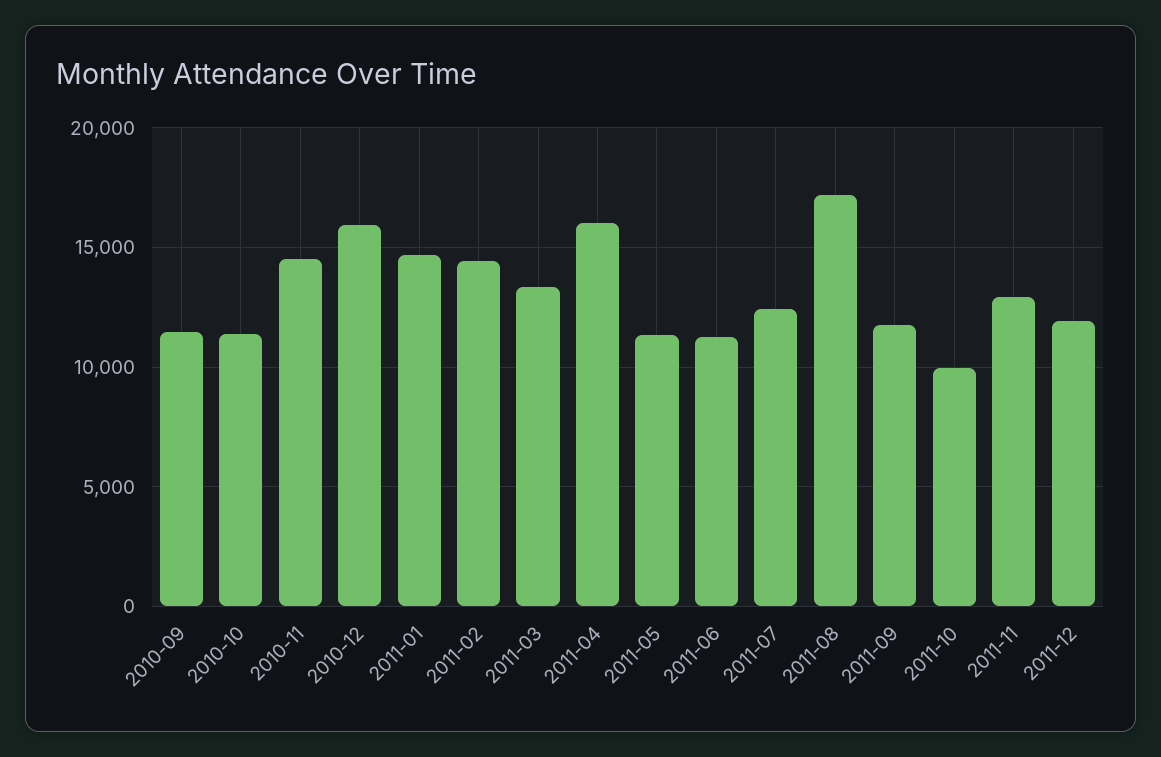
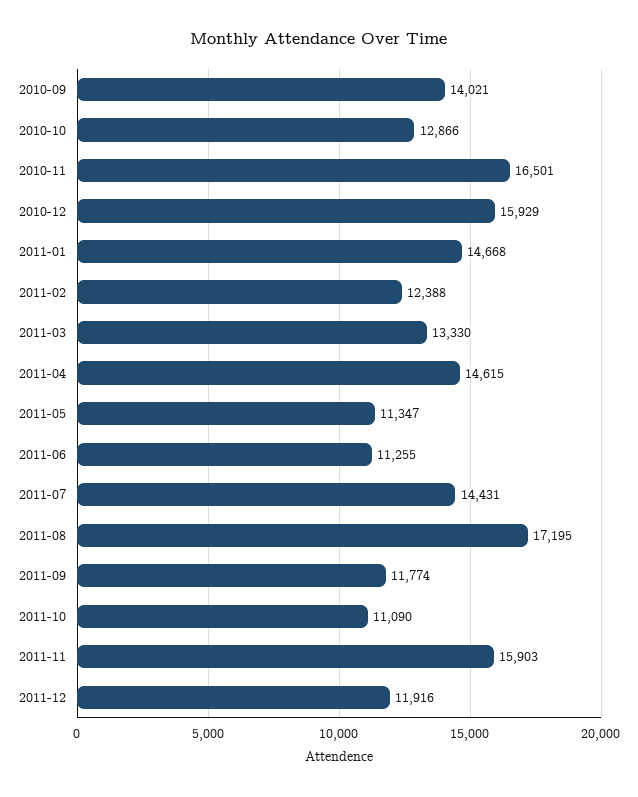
2010-09: 11500 -> 14021
2010-10: 11500 -> 12866
2010-11: 14500 -> 16501
2011-02: 14500 -> 12388
2011-04: 16000 -> 14615
2011-07: 12500 -> 14431
2011-10: 10000 -> 11090
2011-11: 13000 -> 15903

